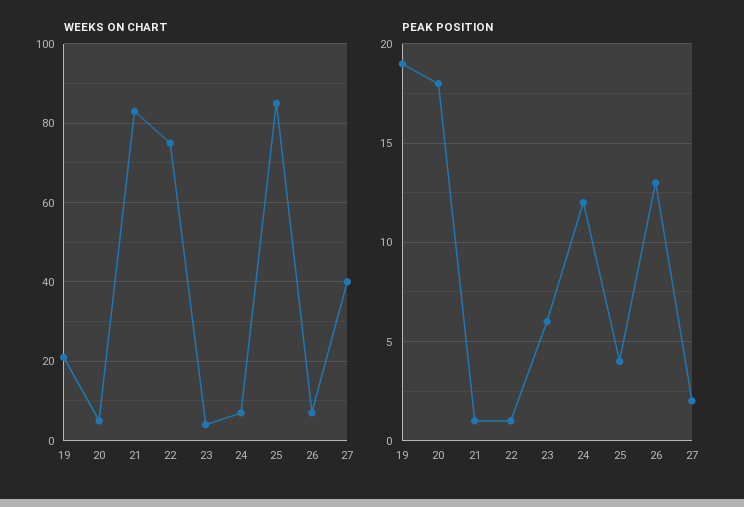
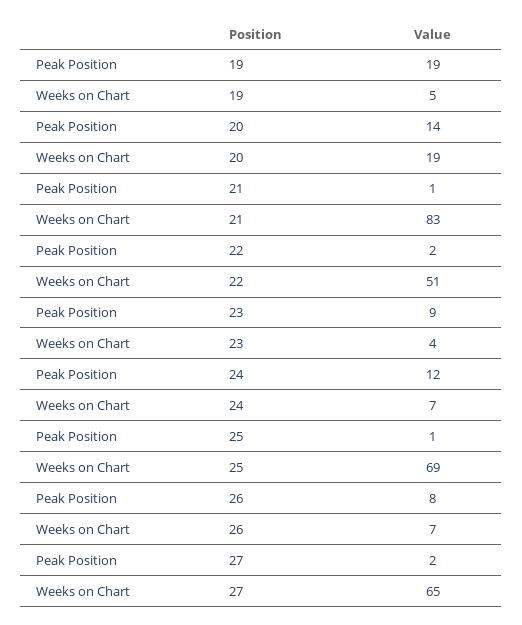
WEEKS ON CHART, 19: 20 -> 5
WEEKS ON CHART, 20: 5 -> 19
WEEKS ON CHART, 22: 75 -> 51
WEEKS ON CHART, 25: 85 -> 69
WEEKS ON CHART, 27: 40 -> 65
PEAK POSITION, 20: 18 -> 14
PEAK POSITION, 22: 1 -> 2
PEAK POSITION, 23: 6 -> 9
PEAK POSITION, 25: 4 -> 1
PEAK POSITION, 26: 13 -> 8

